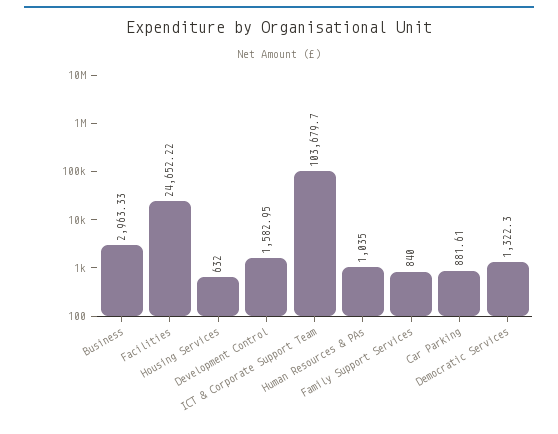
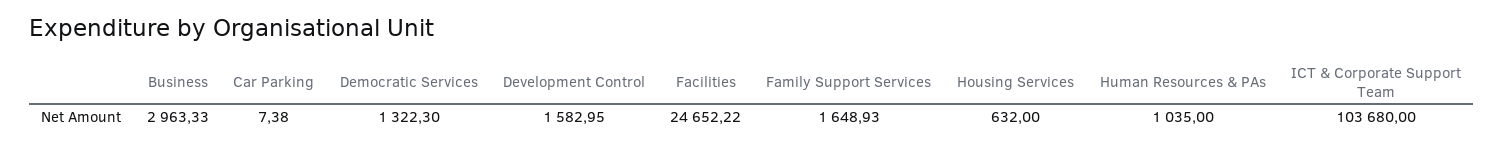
ICT & Corporate Support Team: 103679.7 -> 103680
Family Support Services: 840 -> 1648.93
Car Parking: 881.61 -> 7.38

